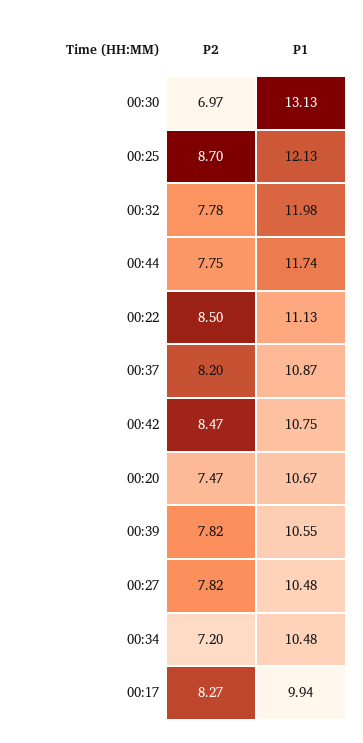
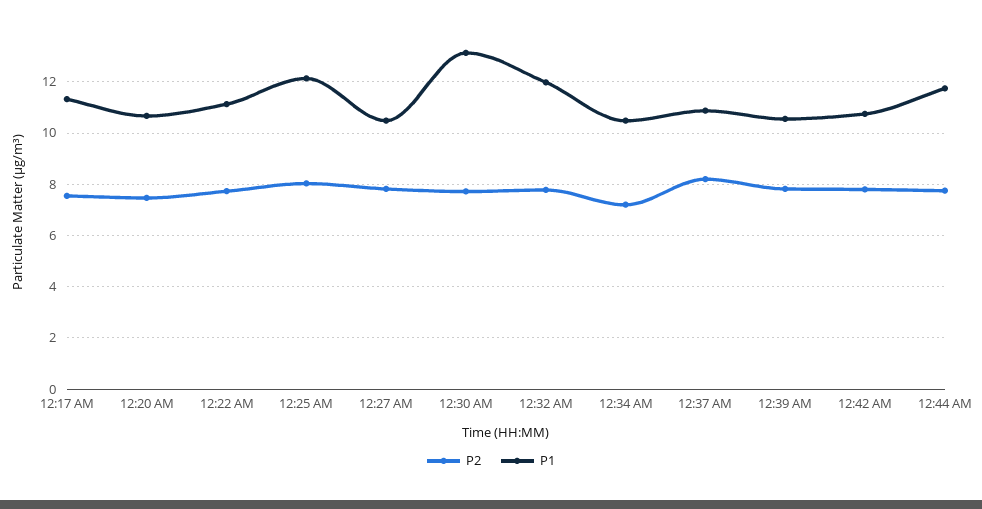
P2, 00:30: 6.97 -> 7.75
P2, 00:25: 8.7 -> 8
P2, 00:22: 8.5 -> 7.75
P2, 00:42: 8.47 -> 7.75
P2, 00:17: 8.27 -> 7.5
P1, 00:17: 9.94 -> 11.25

